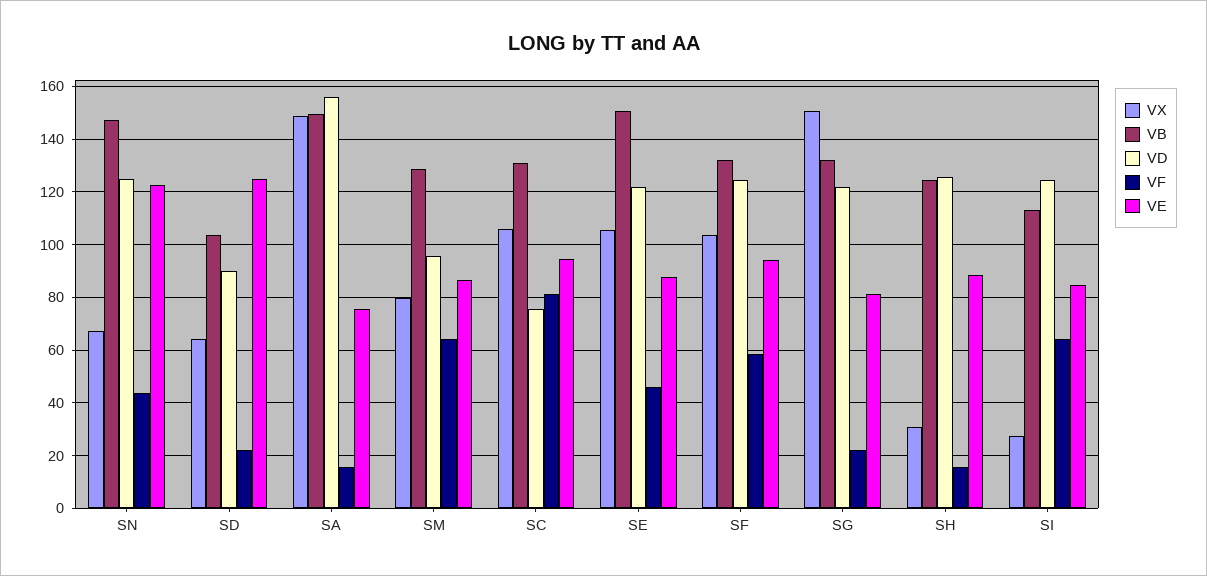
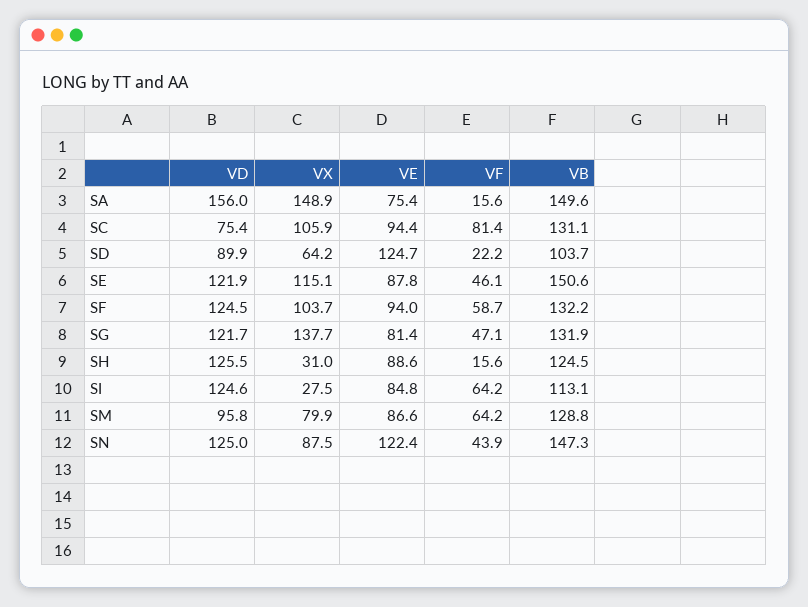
VX, SN: 67.5 -> 87.5
VX, SE: 105 -> 115.1
VX, SG: 150 -> 137.7
VF, SG: 22.5 -> 47.1

